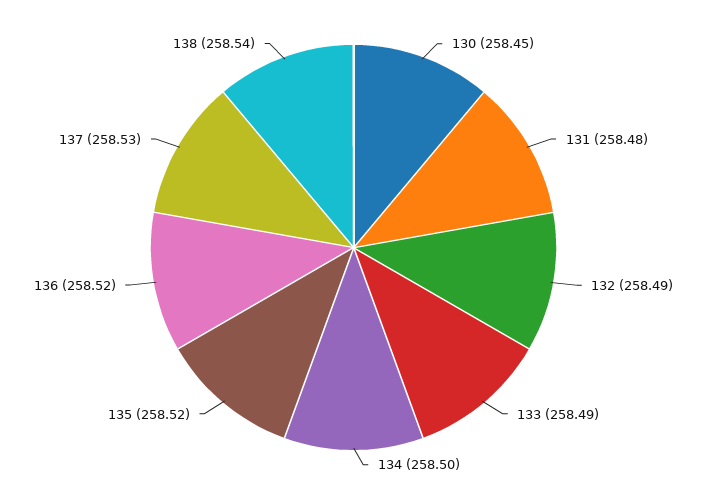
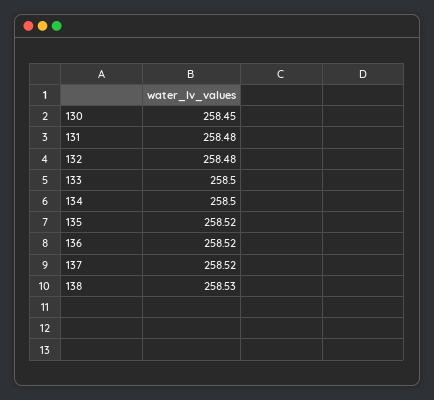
132: 258.49 -> 258.48
133: 258.49 -> 258.5
137: 258.53 -> 258.52
138: 258.54 -> 258.53

